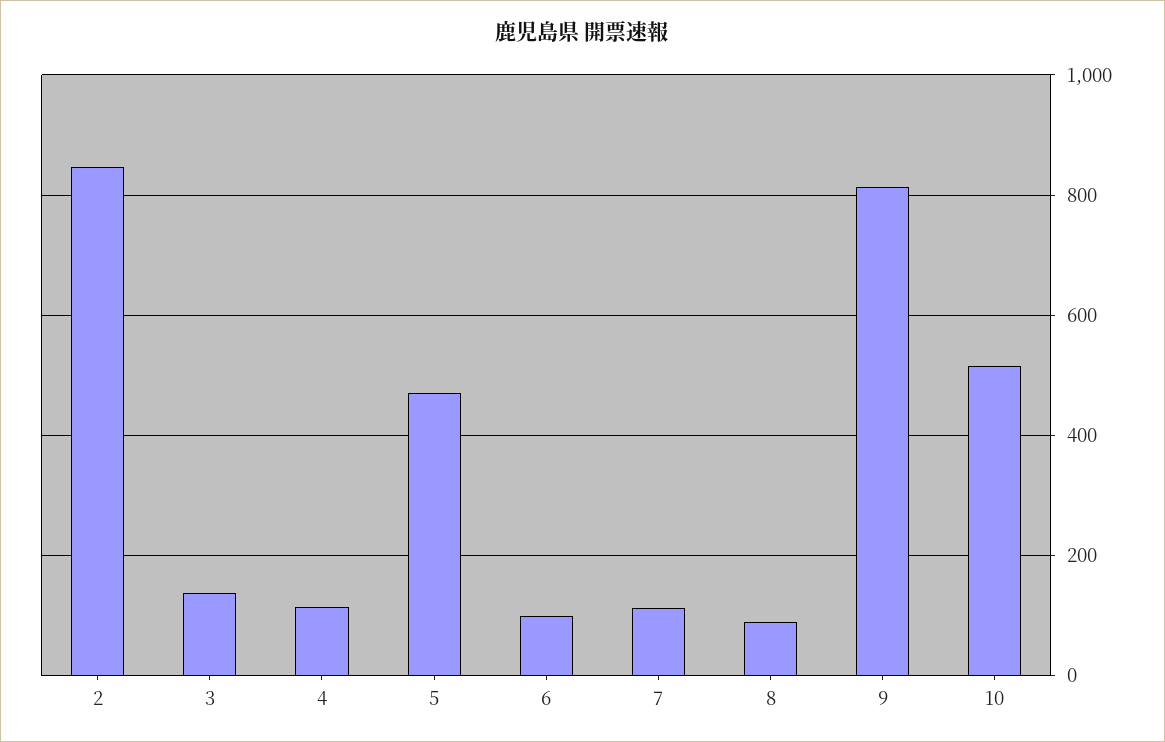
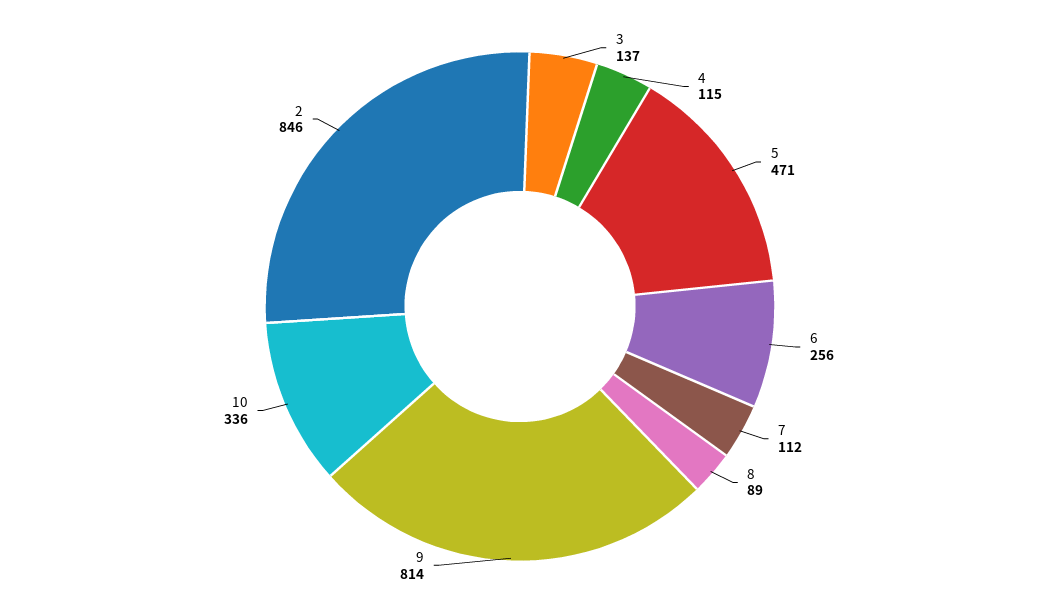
6: 100 -> 256
10: 520 -> 336

